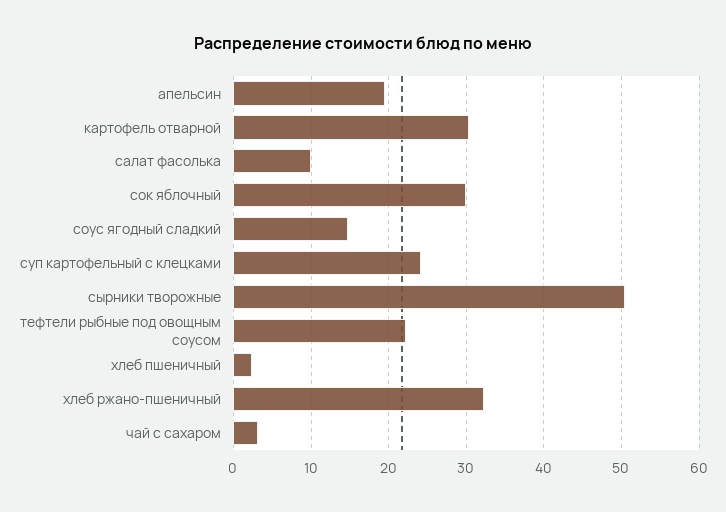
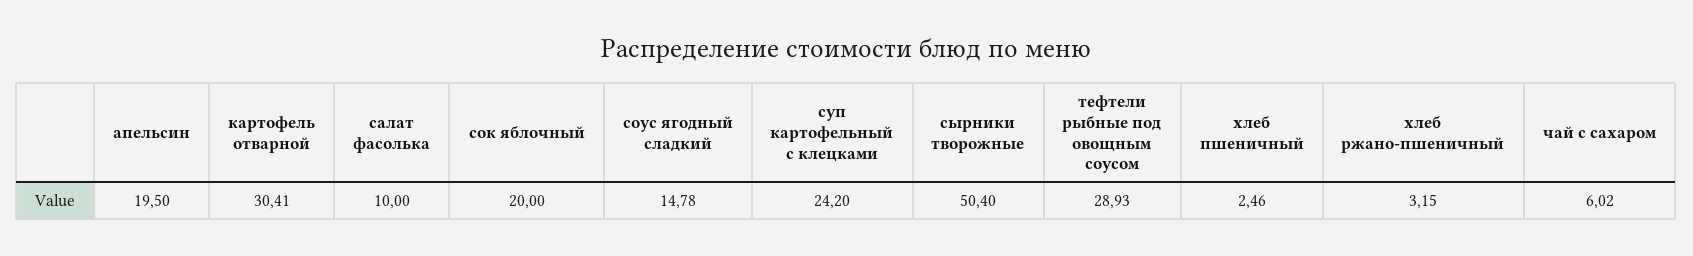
сок яблочный: 30 -> 20
тефтели рыбные под овощным соусом: 22 -> 28.93
хлеб ржано-пшеничный: 32 -> 3.15
чай с сахаром: 3 -> 6.02

